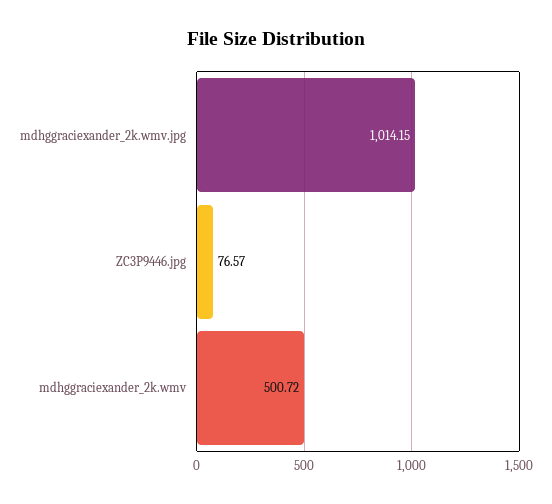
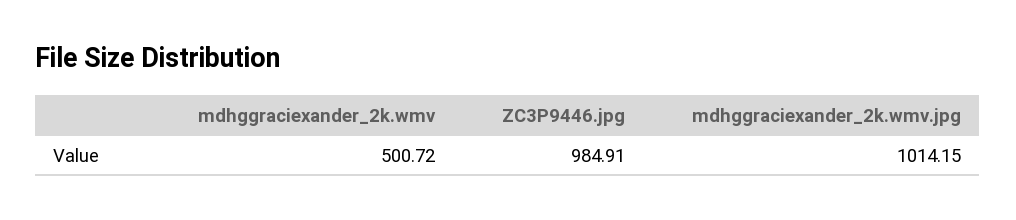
ZC3P9446.jpg: 76.57 -> 984.91

